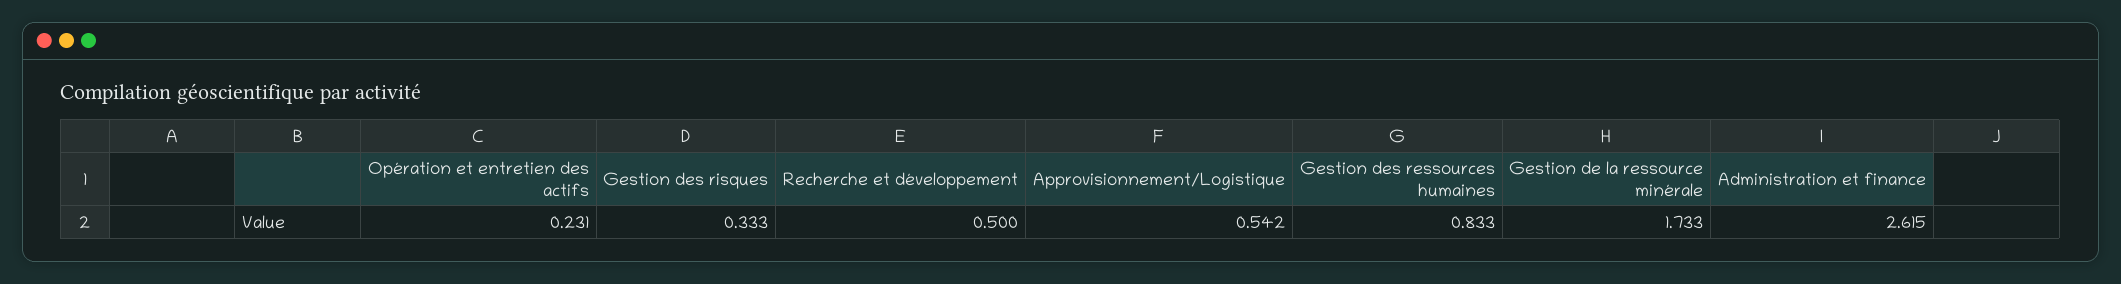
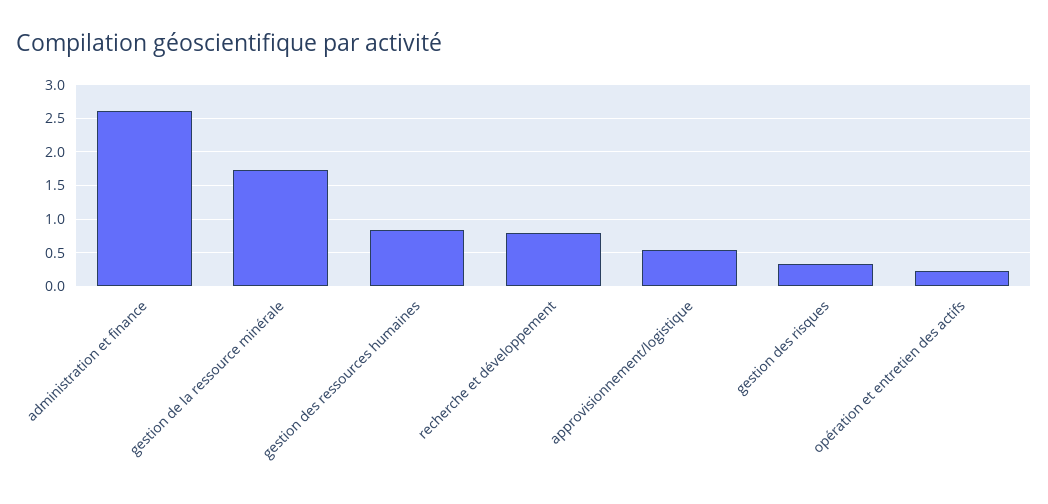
Recherche et développement: 0.5 -> 0.8

